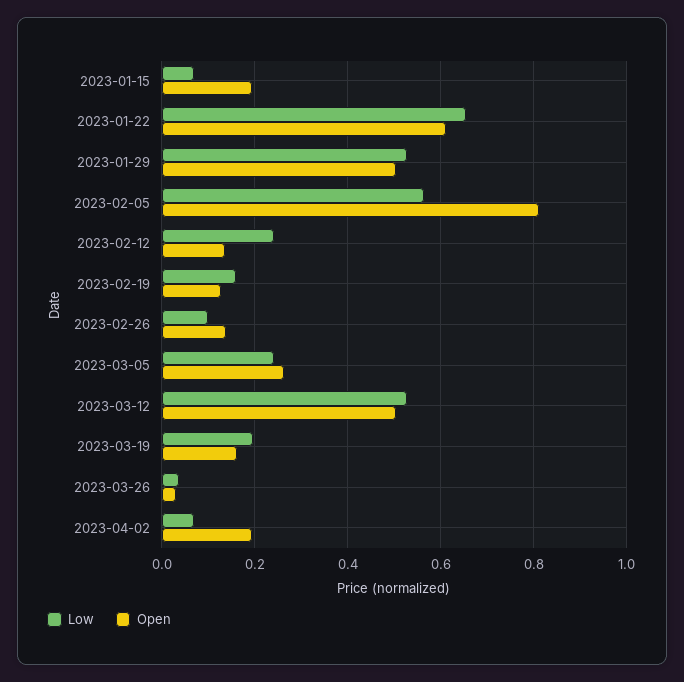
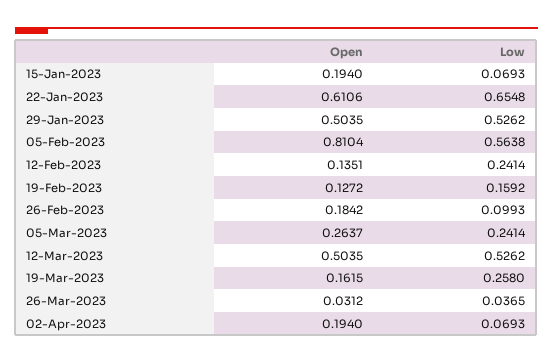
Open, 2023-02-26: 0.14 -> 0.1842
Low, 2023-03-19: 0.2 -> 0.258

